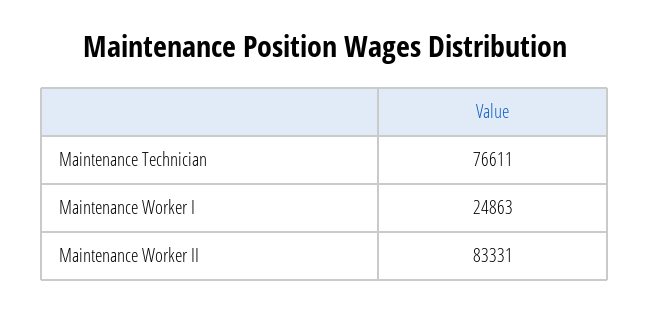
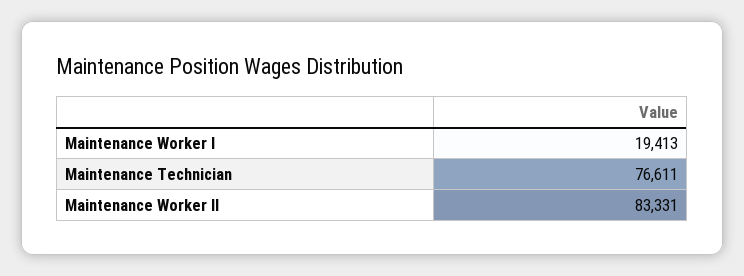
Maintenance Worker I: 24863 -> 19413

